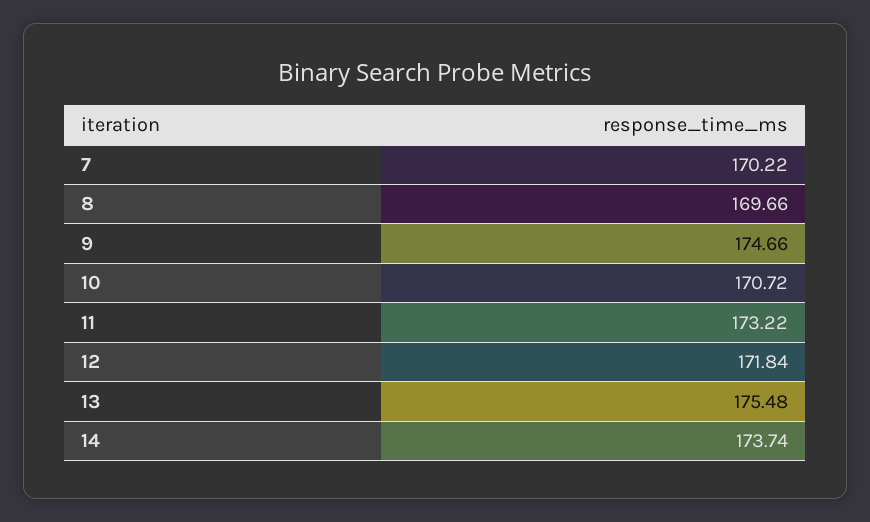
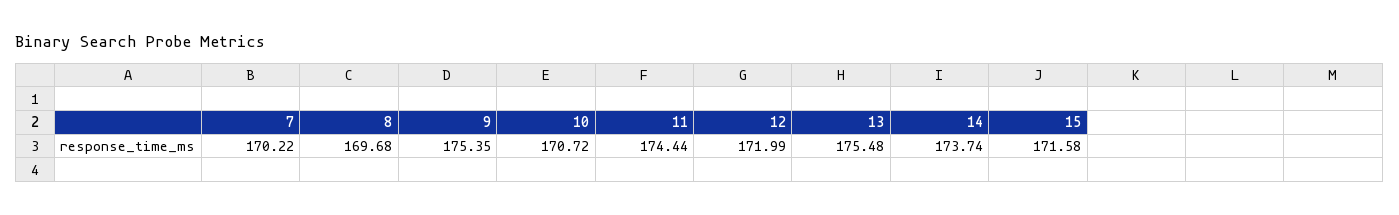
8: 169.66 -> 169.68
9: 174.66 -> 175.35
11: 173.22 -> 174.44
12: 171.84 -> 171.99
15: none -> 171.58

